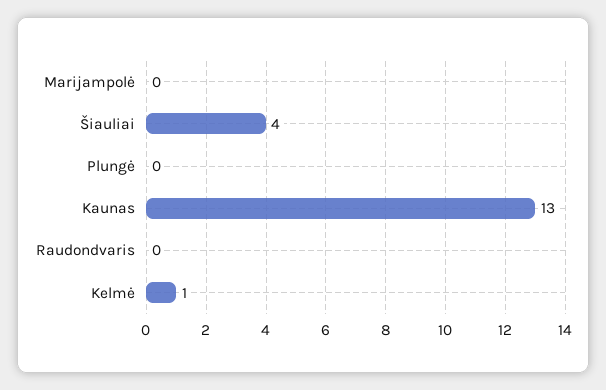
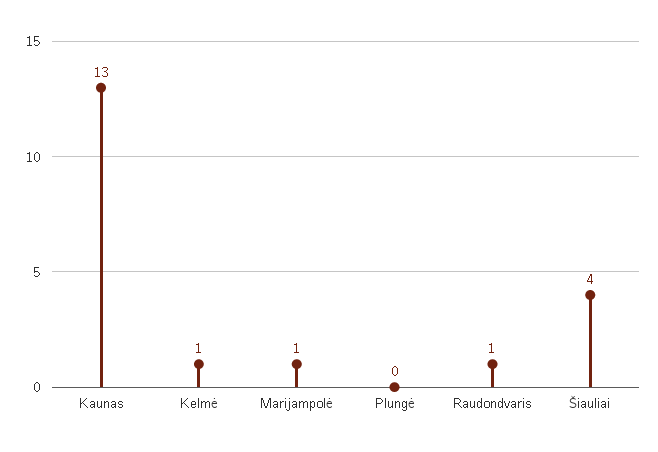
Marijampolė: 0 -> 1
Raudondvaris: 0 -> 1

